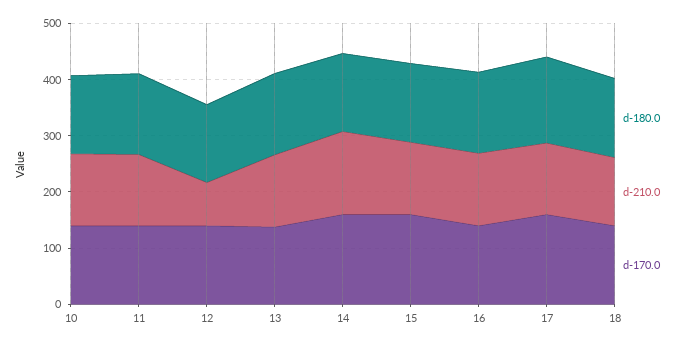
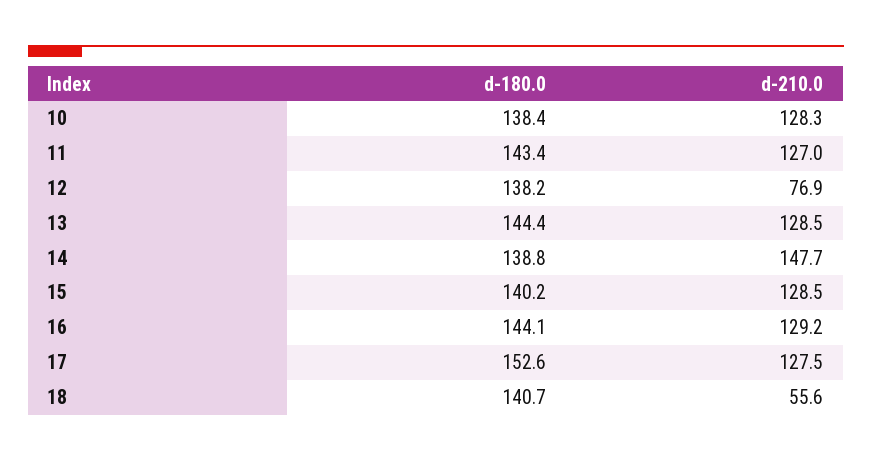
d-170.0, 10: 140 -> none
d-170.0, 11: 140 -> none
d-170.0, 12: 140 -> none
d-170.0, 13: 140 -> none
d-170.0, 14: 160 -> none
d-170.0, 15: 160 -> none
d-170.0, 16: 140 -> none
d-170.0, 17: 160 -> none
d-210.0, 18: 120 -> 55.6
d-170.0, 18: 140 -> none

